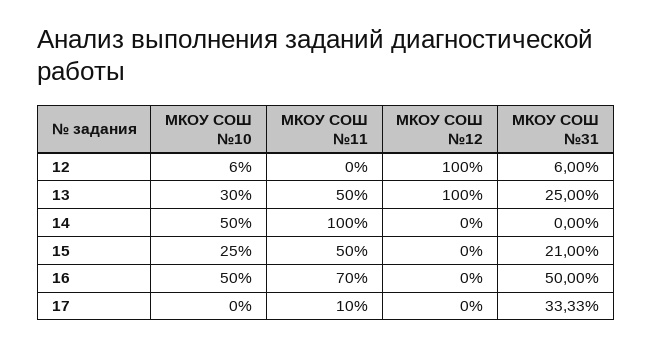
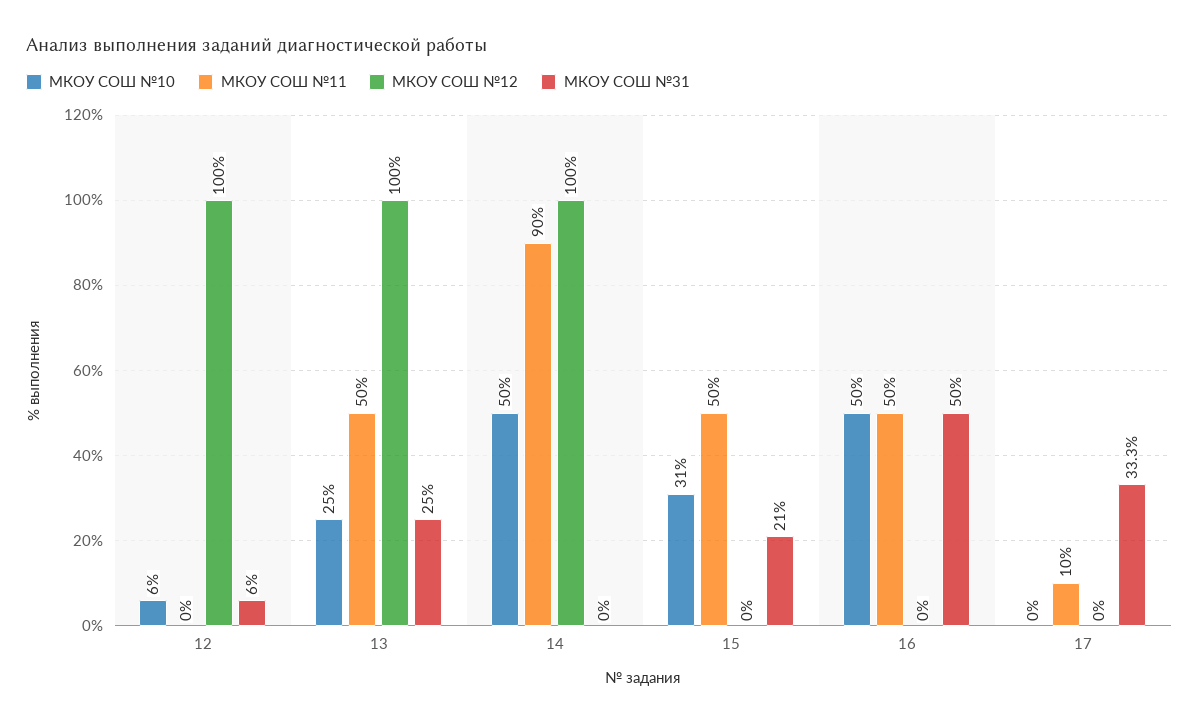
МКОУ СОШ №10, 13: 30 -> 25
МКОУ СОШ №11, 14: 100 -> 90
МКОУ СОШ №12, 14: 0 -> 100
МКОУ СОШ №10, 15: 25 -> 31
МКОУ СОШ №11, 16: 70 -> 50

